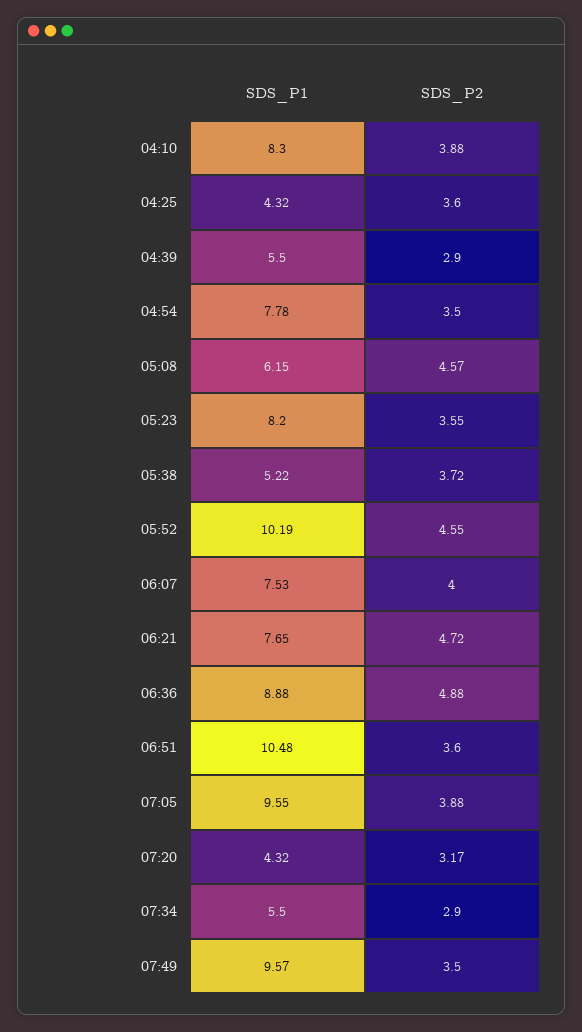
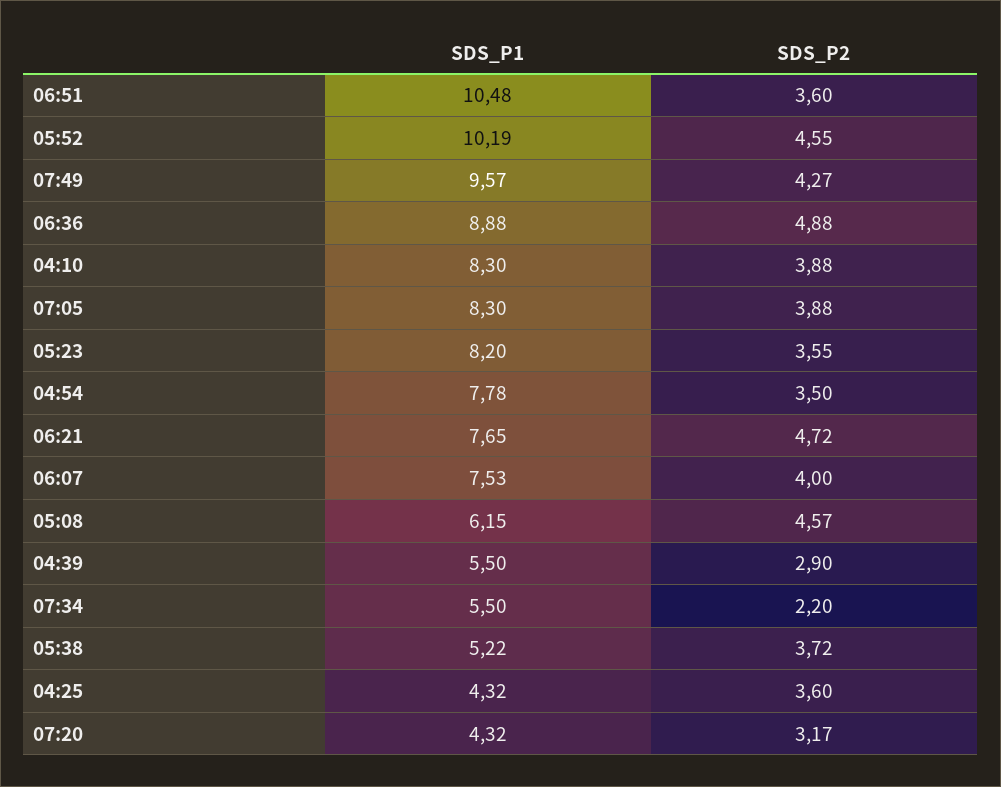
SDS_P1, 07:05: 9.55 -> 8.3
SDS_P2, 07:34: 2.9 -> 2.2
SDS_P2, 07:49: 3.5 -> 4.27

